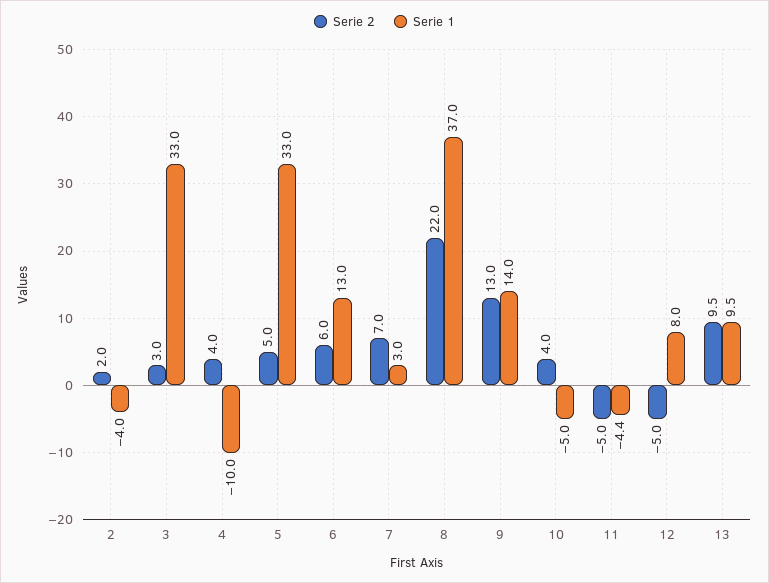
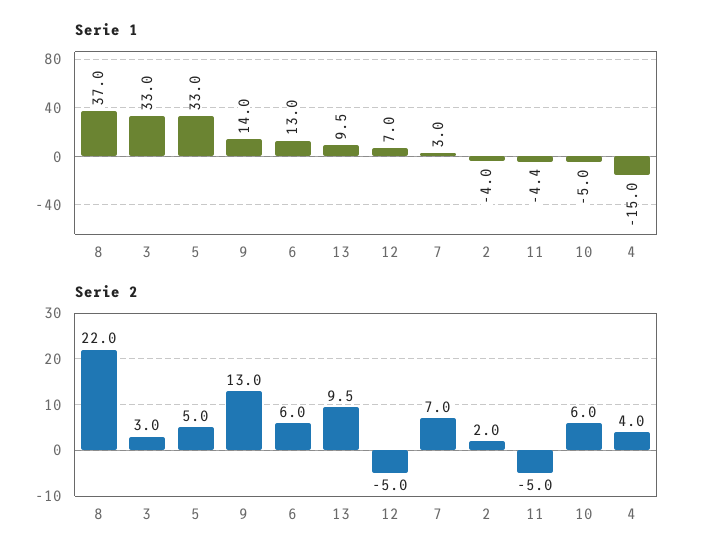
Serie 1, 4: -10 -> -15
Serie 2, 10: 4 -> 6
Serie 1, 12: 8 -> 7

